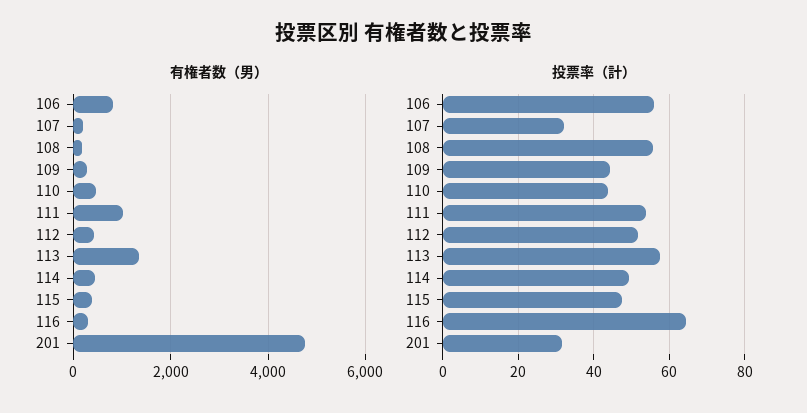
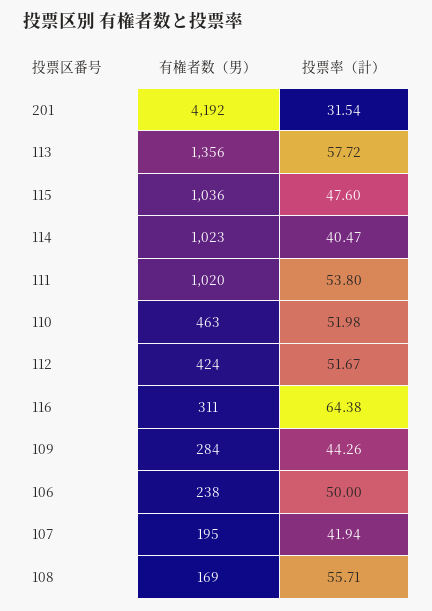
有権者数（男）, 106: 800 -> 238
有権者数（男）, 114: 400 -> 1023
有権者数（男）, 115: 400 -> 1036
有権者数（男）, 201: 4800 -> 4192
投票率（計）, 106: 56 -> 50
投票率（計）, 107: 32 -> 41.94
投票率（計）, 110: 44 -> 51.98
投票率（計）, 114: 50 -> 40.47

